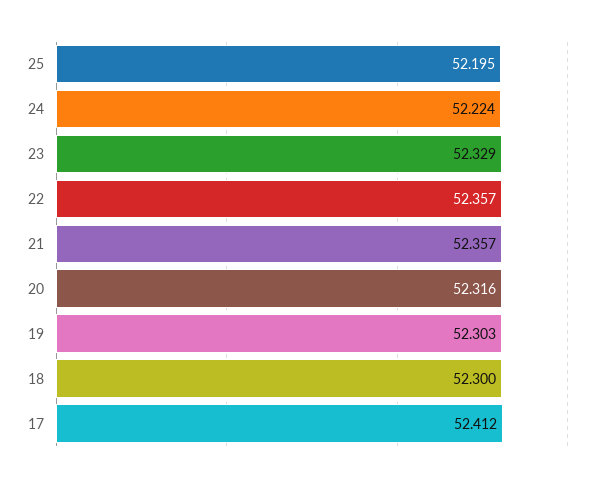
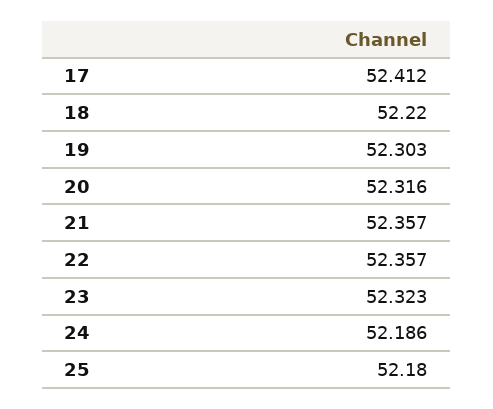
25: 52.195 -> 52.18
24: 52.224 -> 52.186
23: 52.329 -> 52.323
18: 52.3 -> 52.22

